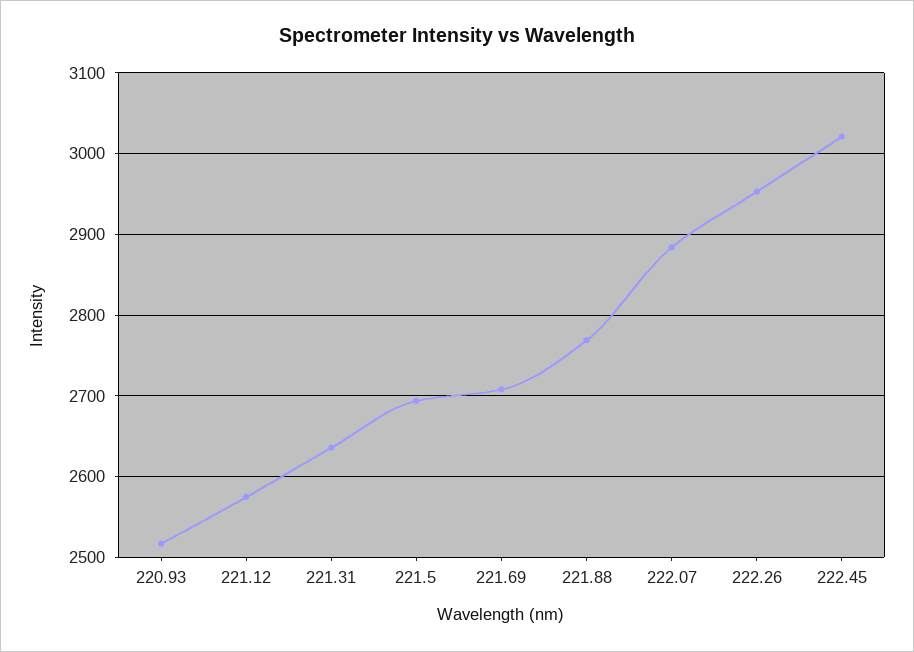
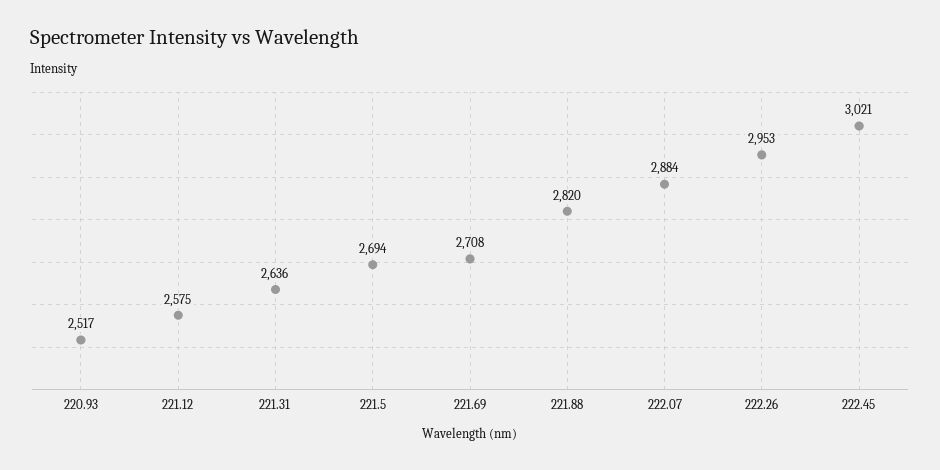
221.88: 2770 -> 2820

